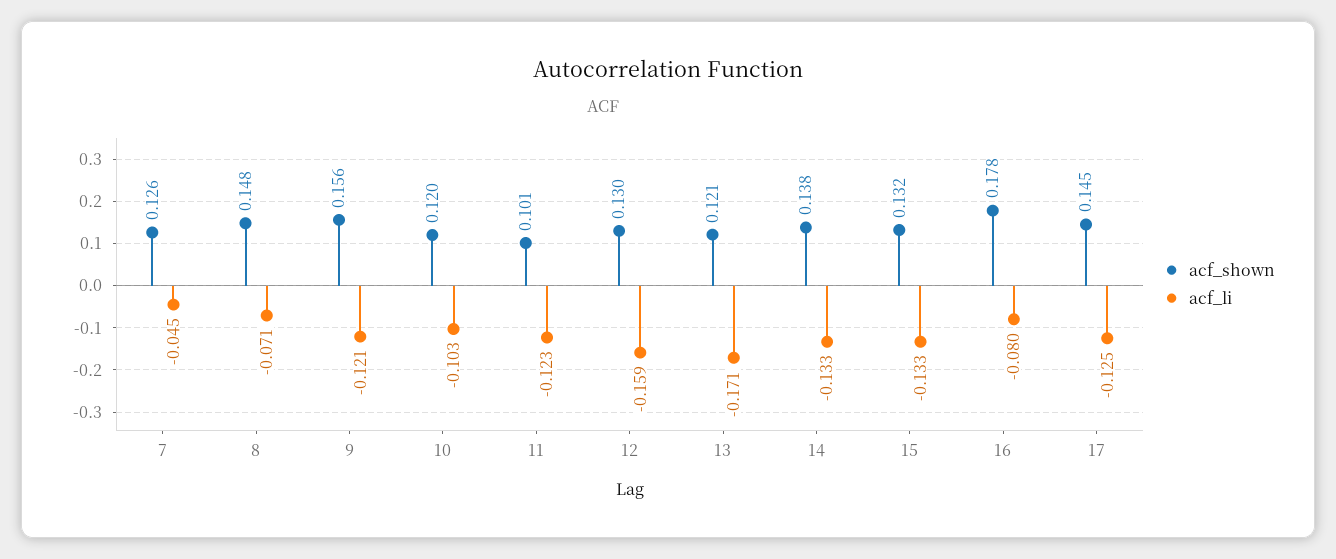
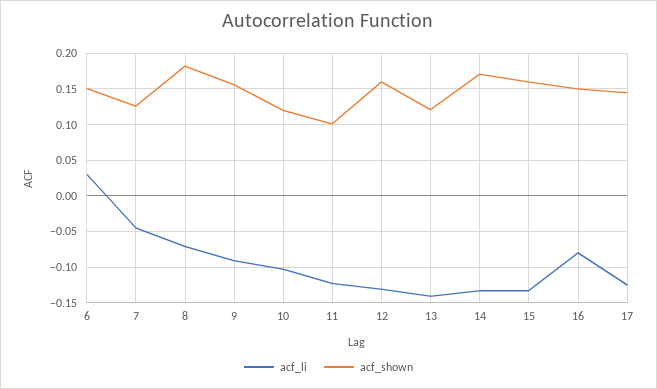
acf_shown, 8: 0.148 -> 0.18
acf_li, 9: -0.121 -> -0.09
acf_shown, 12: 0.13 -> 0.16
acf_li, 12: -0.159 -> -0.13
acf_li, 13: -0.171 -> -0.14
acf_shown, 14: 0.138 -> 0.17
acf_shown, 15: 0.132 -> 0.16
acf_shown, 16: 0.178 -> 0.15
acf_li, 6: none -> 0.03
acf_shown, 6: none -> 0.15

